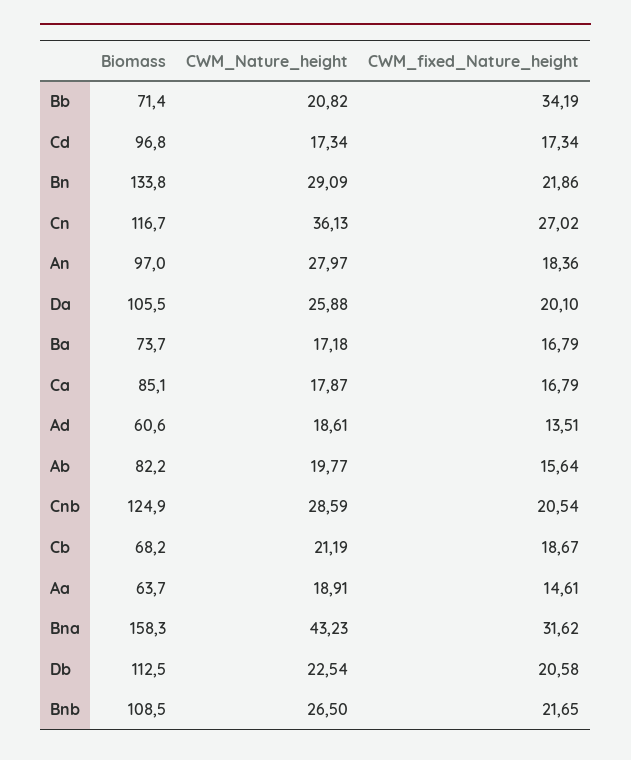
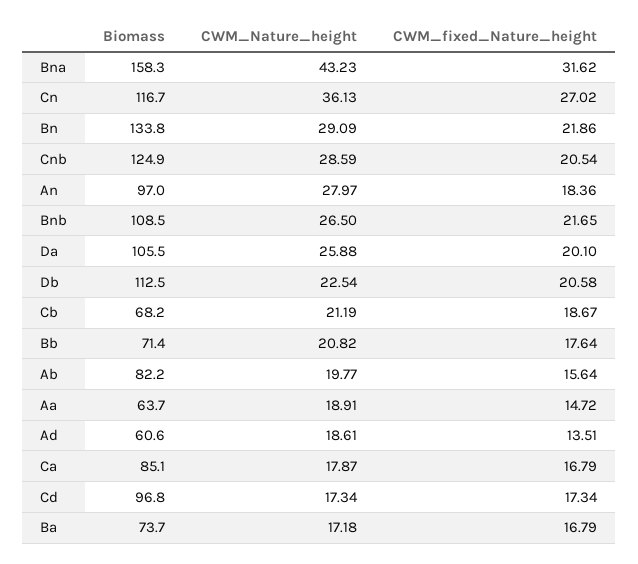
CWM_fixed_Nature_height, Bb: 34.19 -> 17.64
CWM_fixed_Nature_height, Aa: 14.61 -> 14.72

